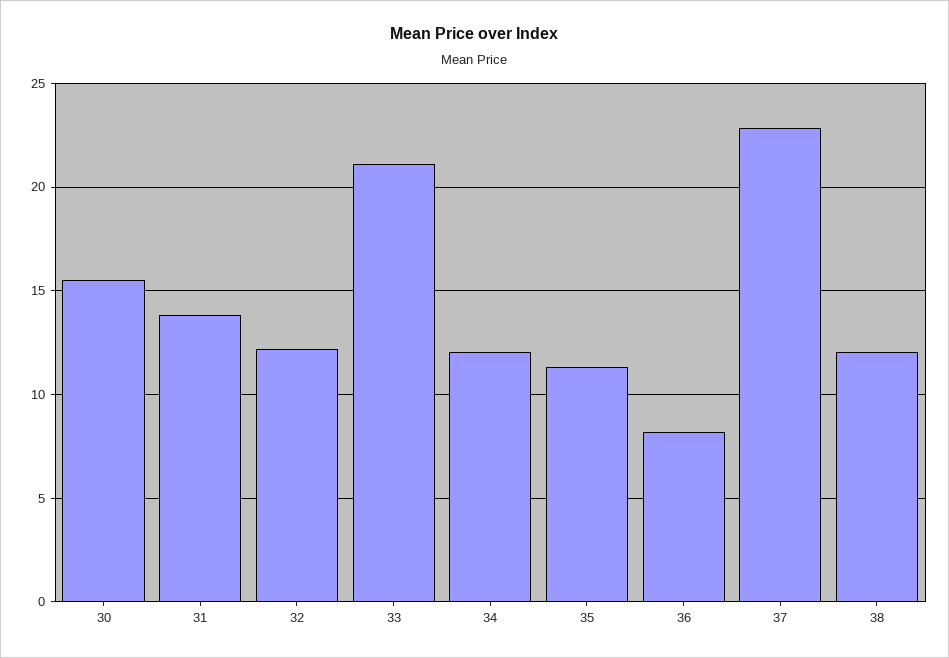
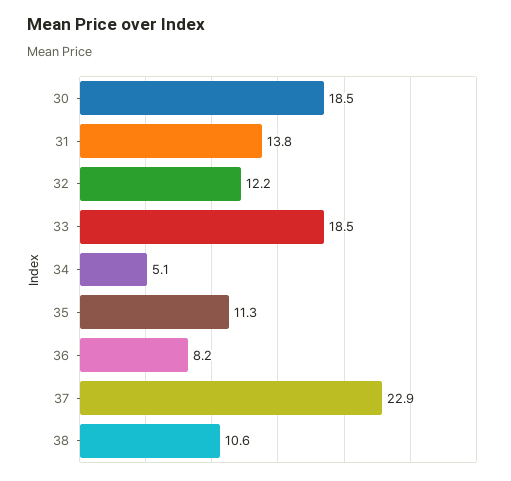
30: 15.5 -> 18.5
33: 21 -> 18.5
34: 12 -> 5.1
38: 12 -> 10.6

